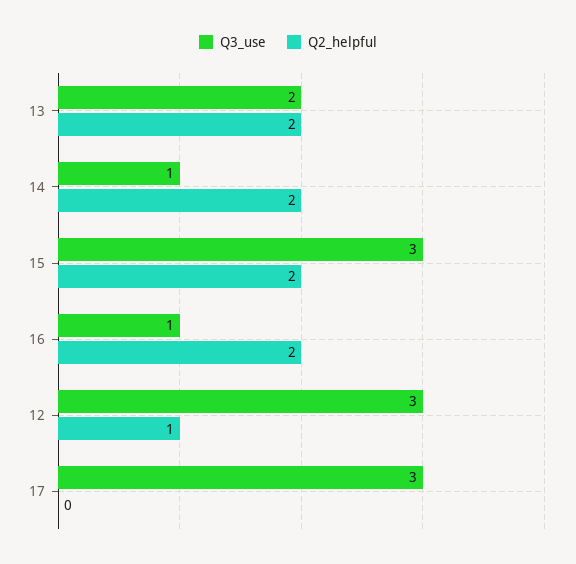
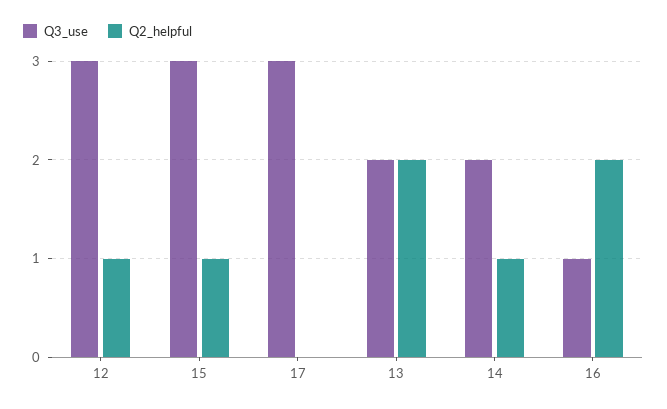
Q3_use, 14: 1 -> 2
Q2_helpful, 14: 2 -> 1
Q2_helpful, 15: 2 -> 1

